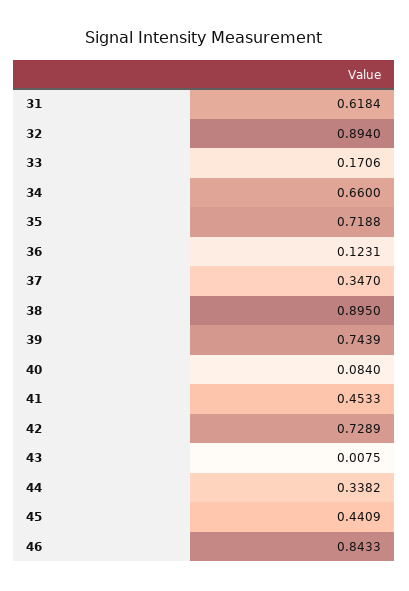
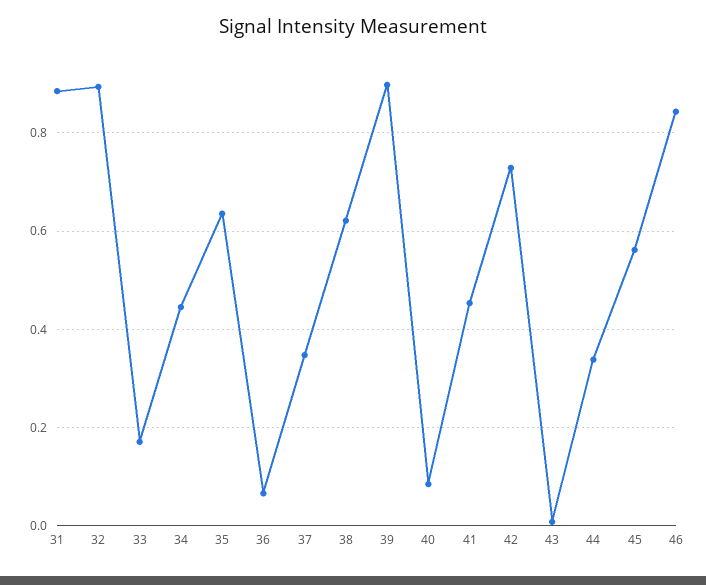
31: 0.6184 -> 0.88
34: 0.66 -> 0.44
35: 0.7188 -> 0.64
36: 0.1231 -> 0.06
38: 0.895 -> 0.62
39: 0.7439 -> 0.9
45: 0.4409 -> 0.56

